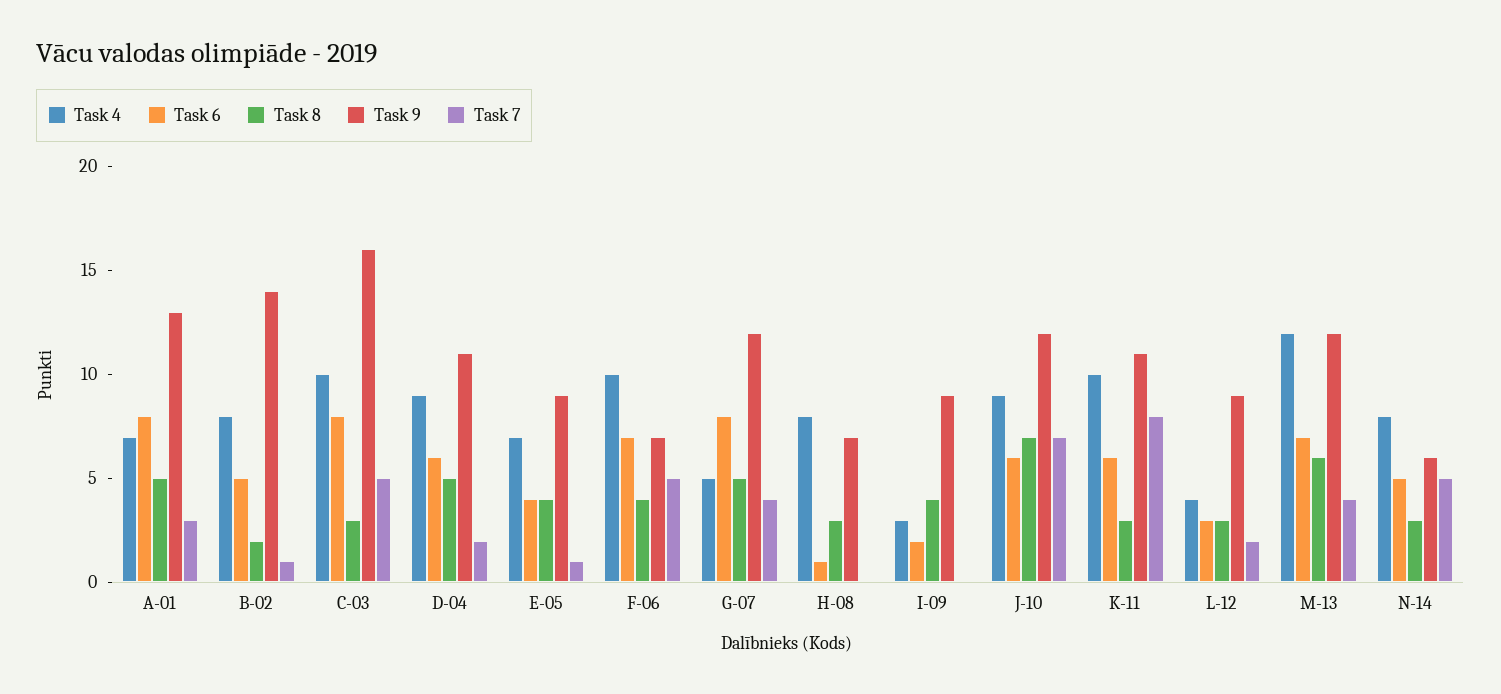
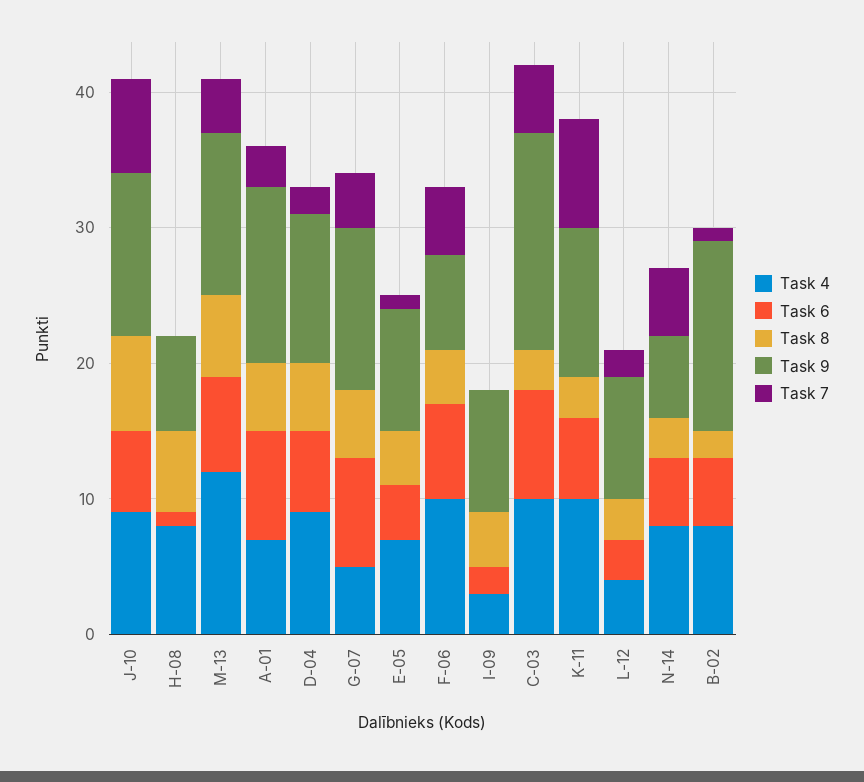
Task 8, H-08: 3 -> 6

